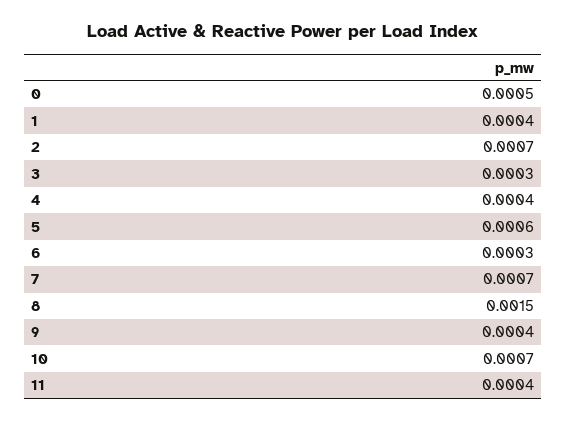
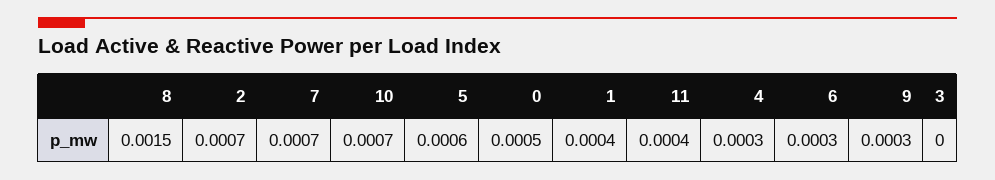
3: 0.0003 -> 0
4: 0.0004 -> 0.0003
9: 0.0004 -> 0.0003

